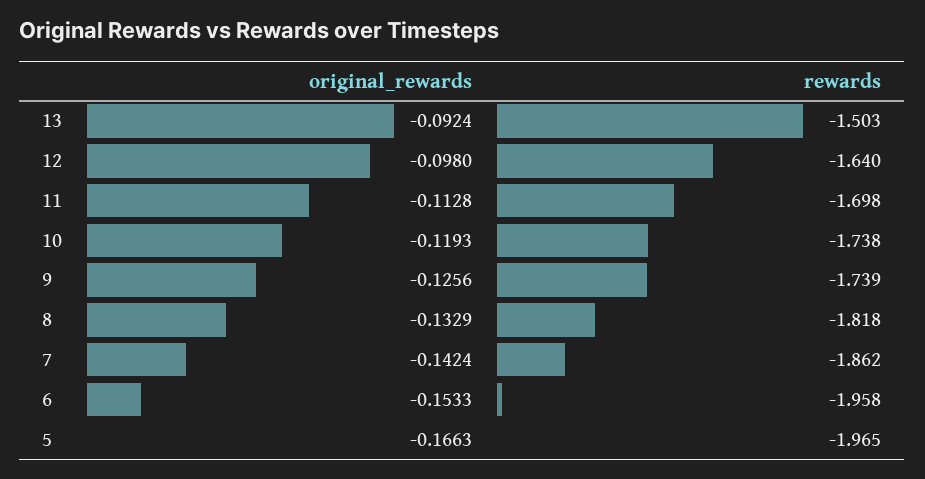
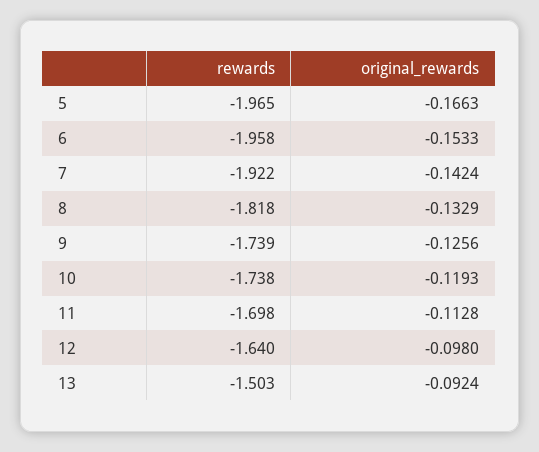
rewards, 7: -1.862 -> -1.922

